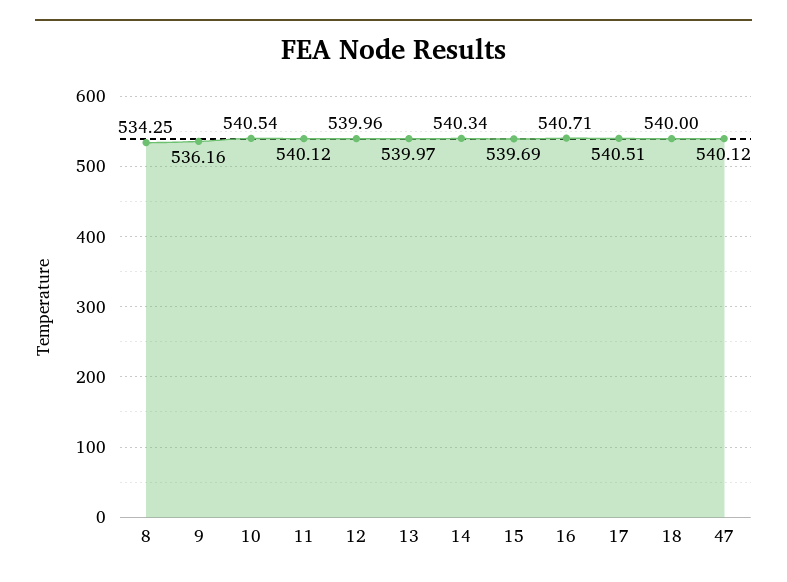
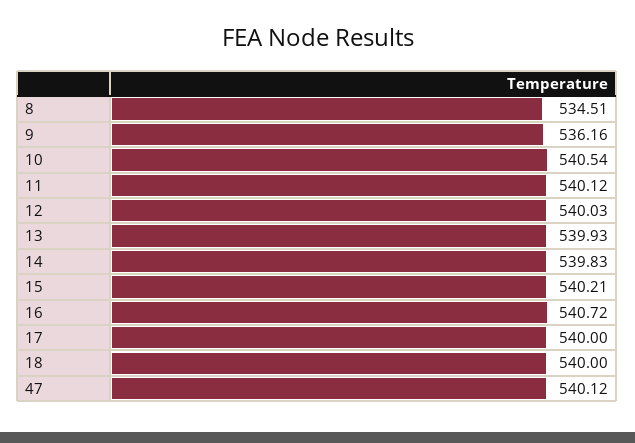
8: 534.25 -> 534.51
12: 539.96 -> 540.03
13: 539.97 -> 539.93
14: 540.34 -> 539.83
15: 539.69 -> 540.21
16: 540.71 -> 540.72
17: 540.51 -> 540

